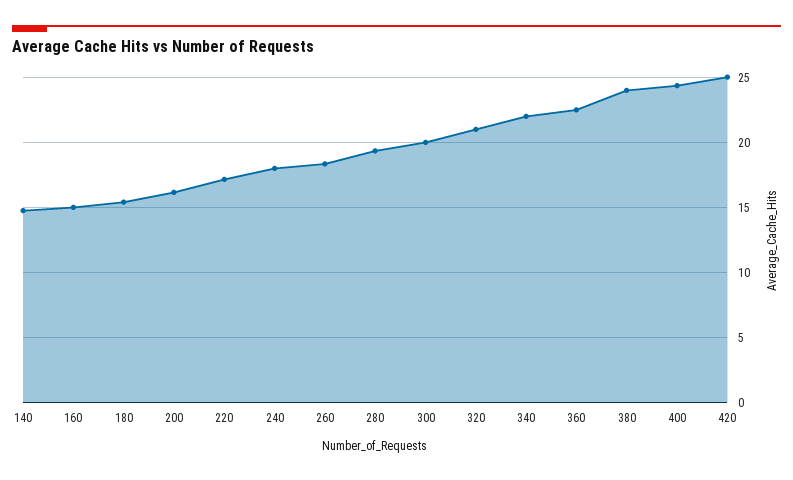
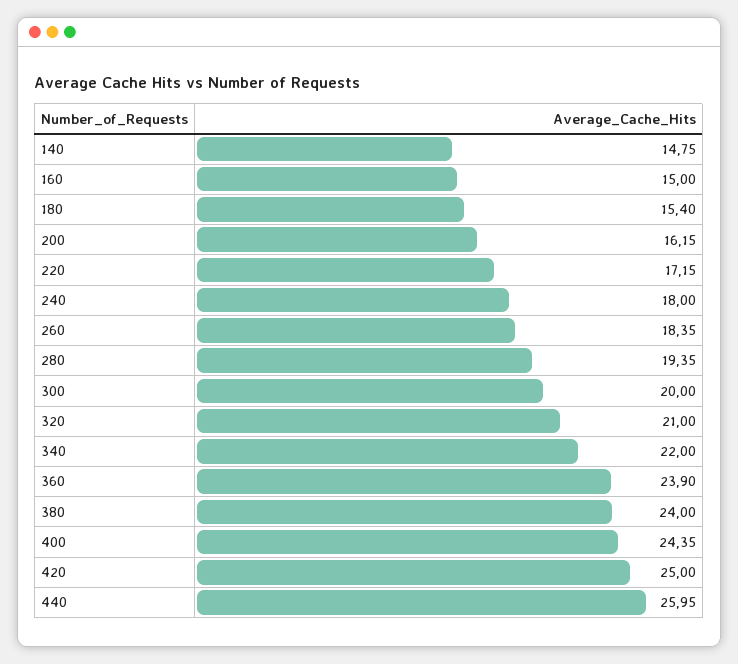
360: 22.5 -> 23.9
440: none -> 25.95

